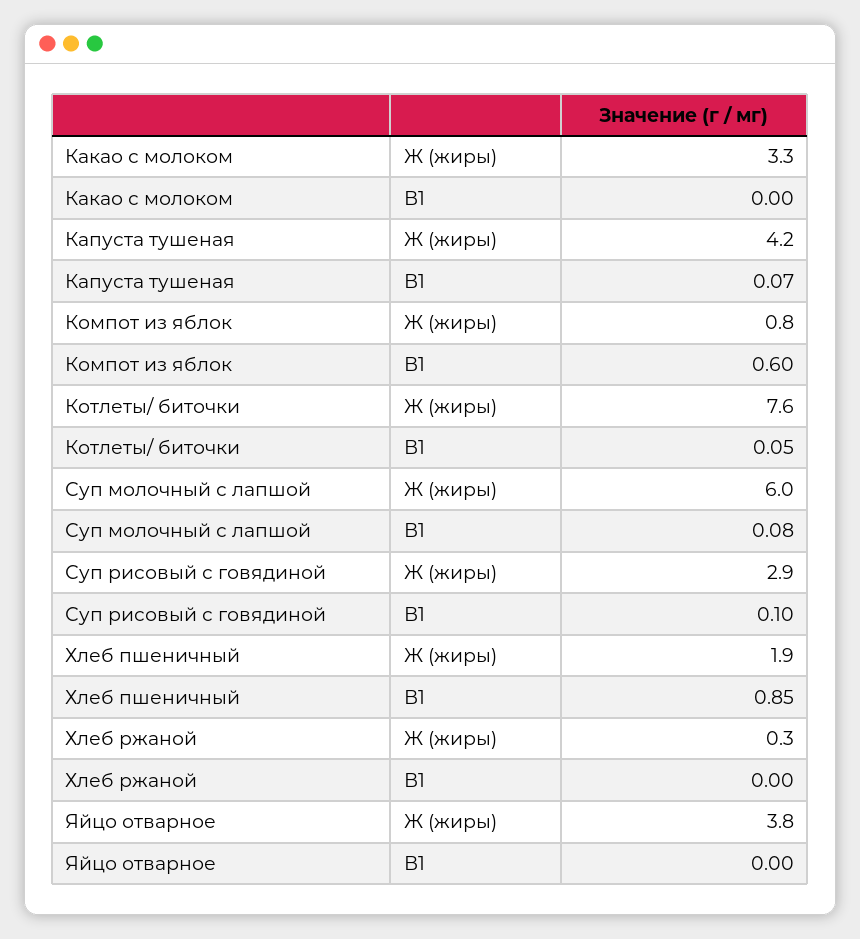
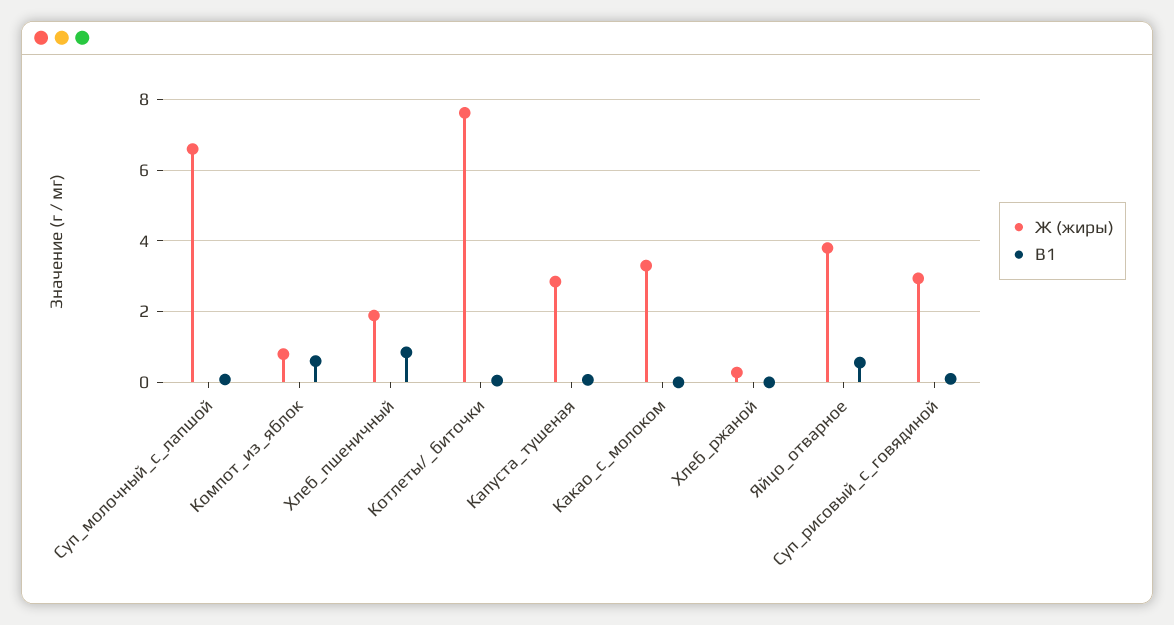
Ж (жиры), Капуста тушеная: 4.2 -> 2.8
Ж (жиры), Суп молочный с лапшой: 6 -> 6.6
В1, Яйцо отварное: 0 -> 0.6

